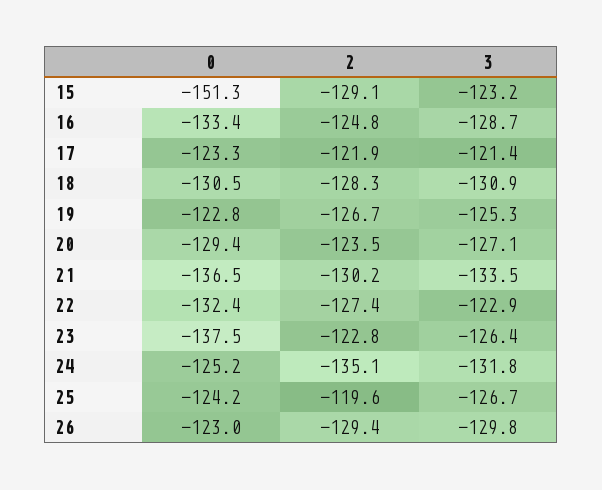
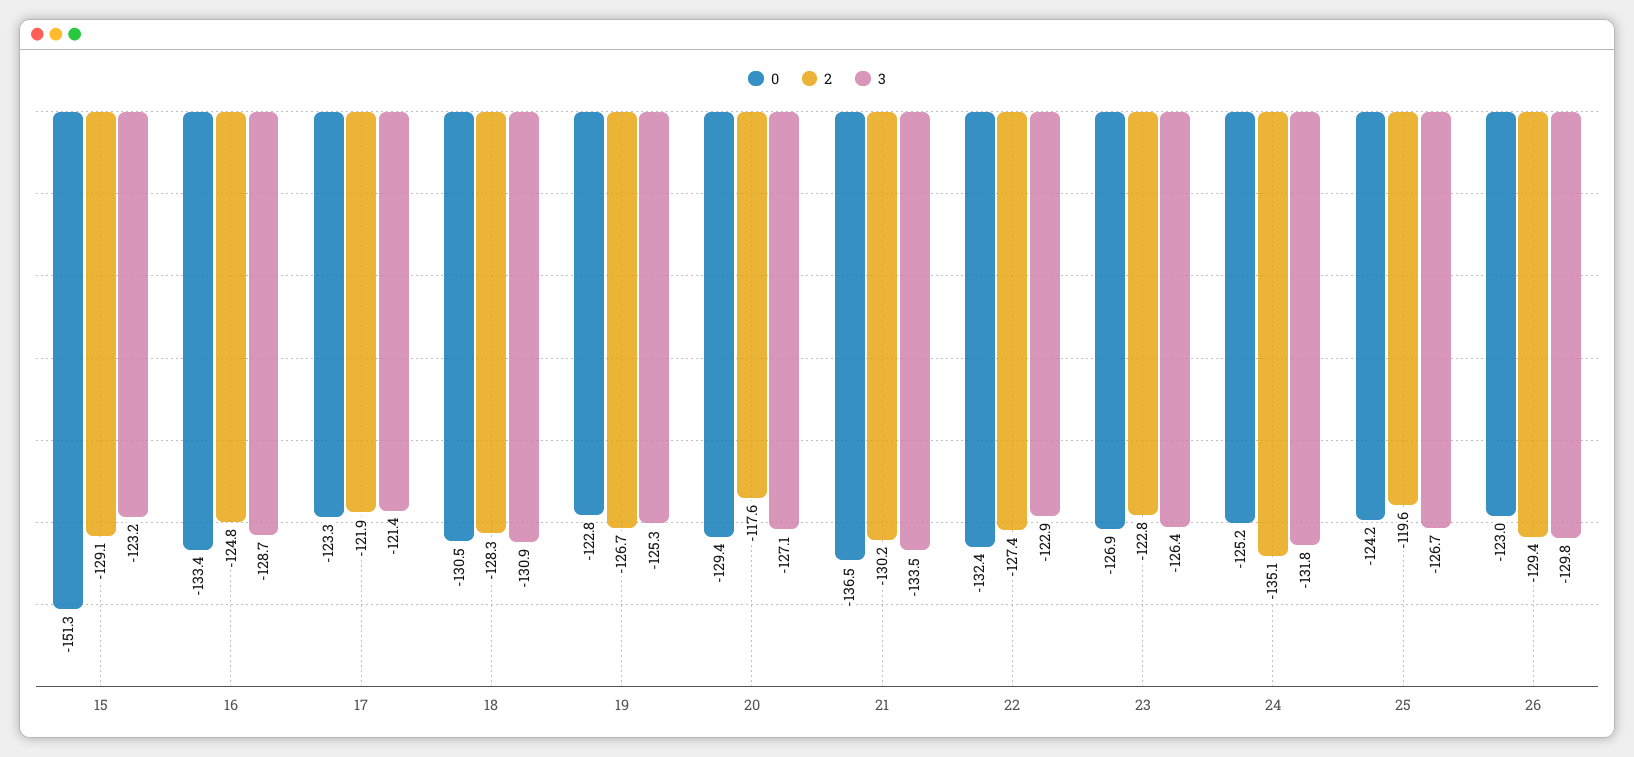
2, 20: -123.5 -> -117.6
0, 23: -137.5 -> -126.9

